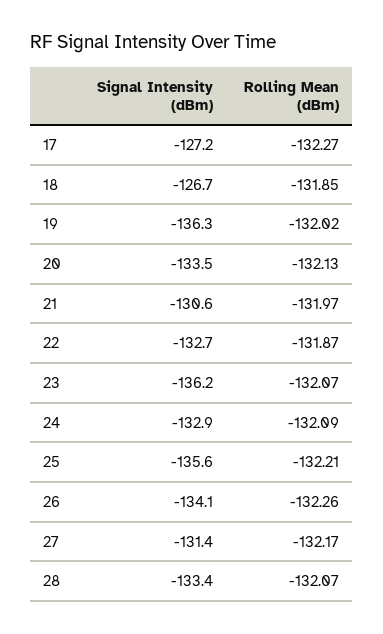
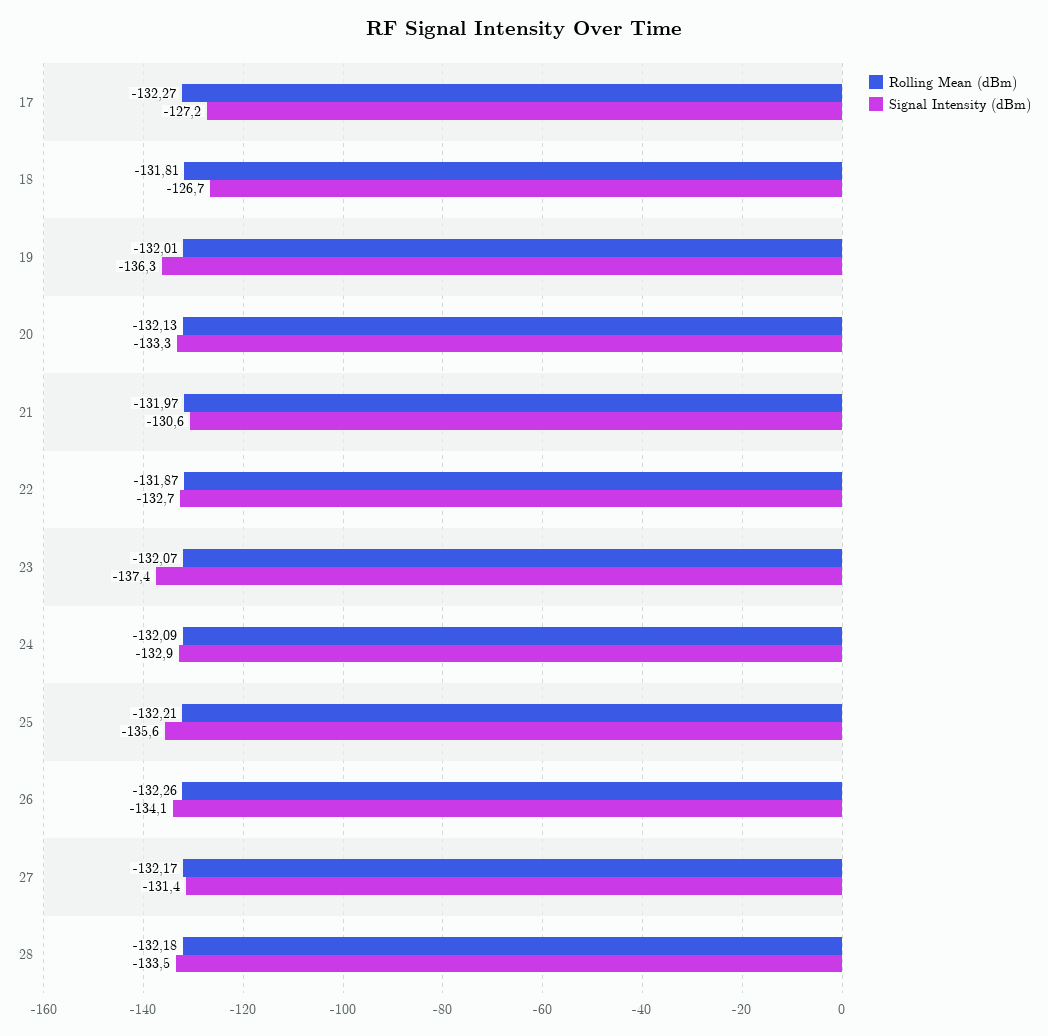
Rolling Mean (dBm), 18: -131.85 -> -131.81
Rolling Mean (dBm), 19: -132.02 -> -132.01
Signal Intensity (dBm), 20: -133.5 -> -133.3
Signal Intensity (dBm), 23: -136.2 -> -137.4
Signal Intensity (dBm), 28: -133.4 -> -133.5
Rolling Mean (dBm), 28: -132.07 -> -132.18

